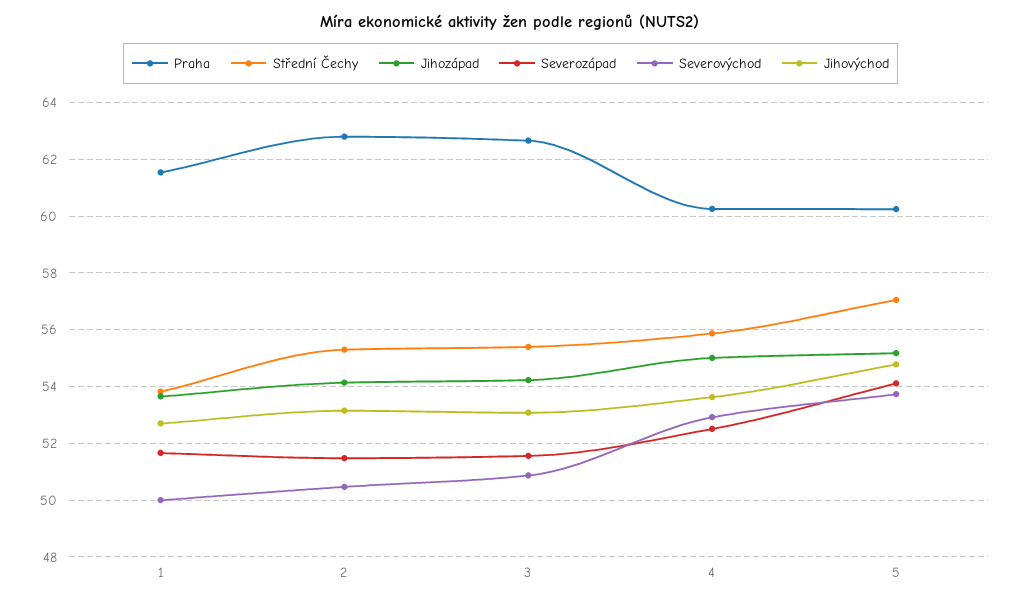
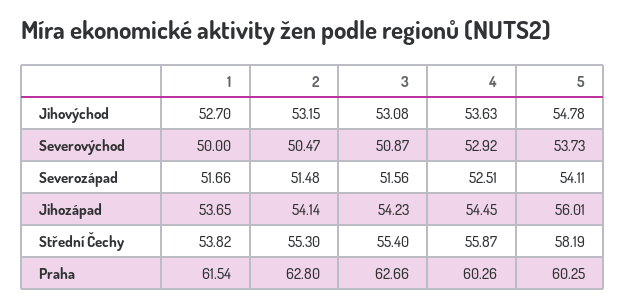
Jihozápad, 4: 55 -> 54.45
Střední Čechy, 5: 57 -> 58.19
Jihozápad, 5: 55.25 -> 56.01

